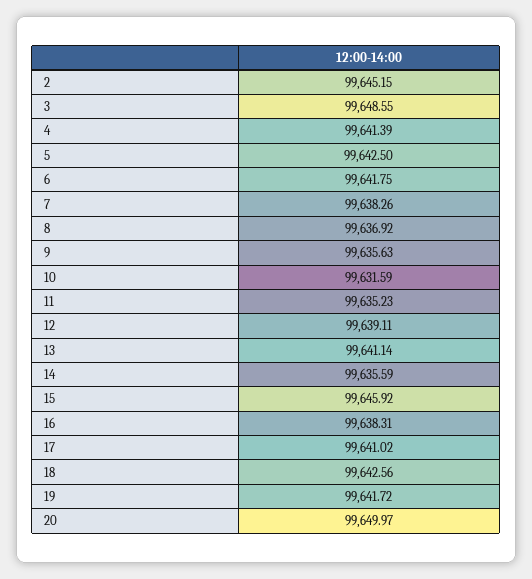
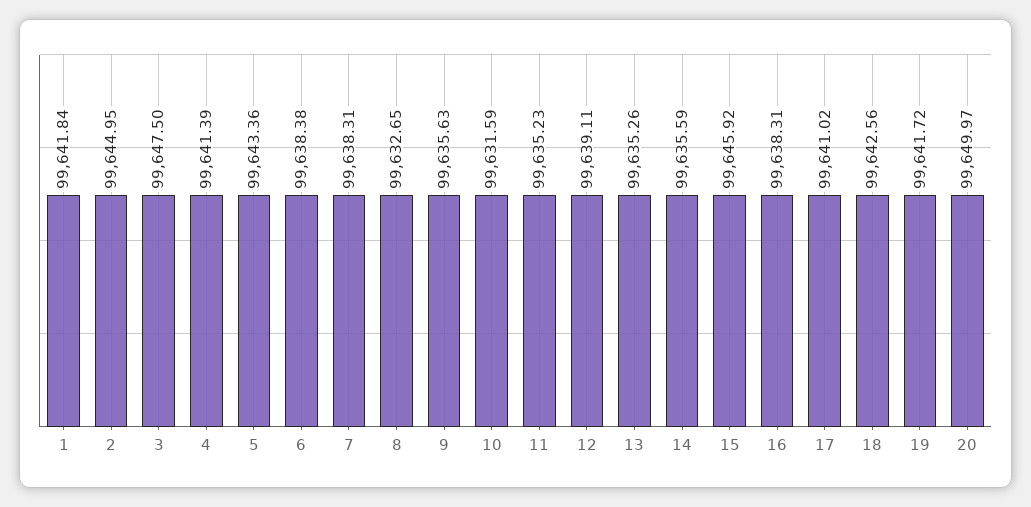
2: 99645.15 -> 99644.95
3: 99648.55 -> 99647.5
5: 99642.5 -> 99643.36
6: 99641.75 -> 99638.38
7: 99638.26 -> 99638.31
8: 99636.92 -> 99632.65
13: 99641.14 -> 99635.26
1: none -> 99641.84

